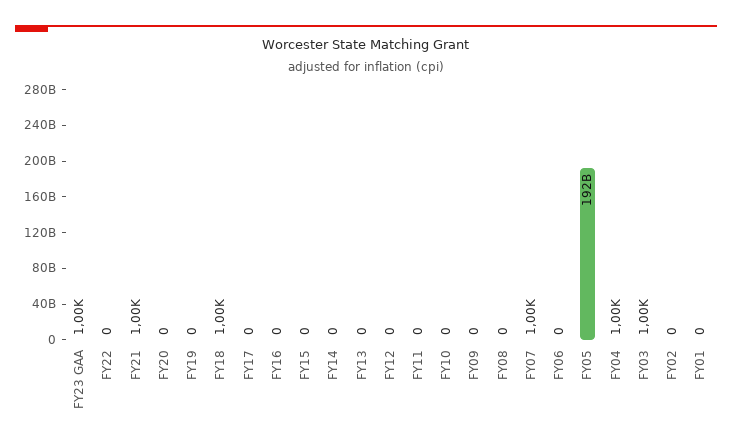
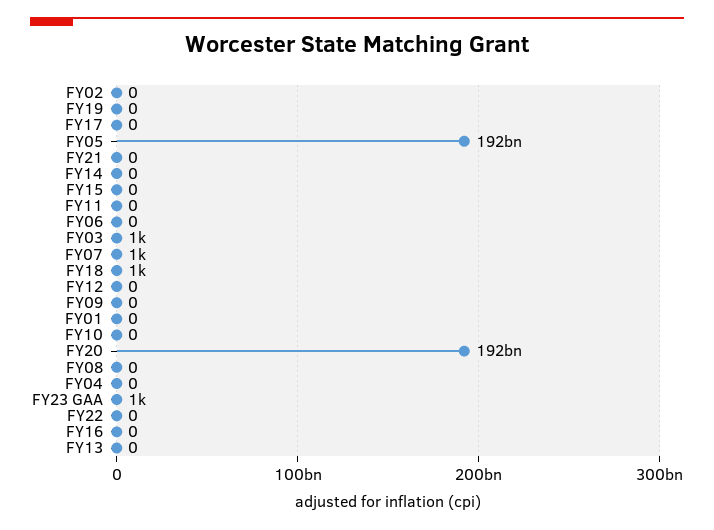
FY21: 1000 -> 0
FY20: 0 -> 192000000000
FY04: 1000 -> 0

